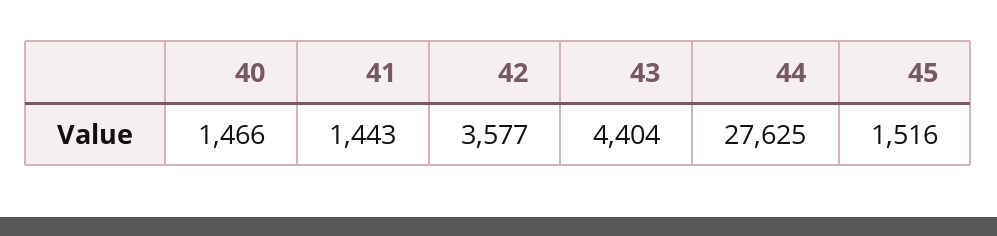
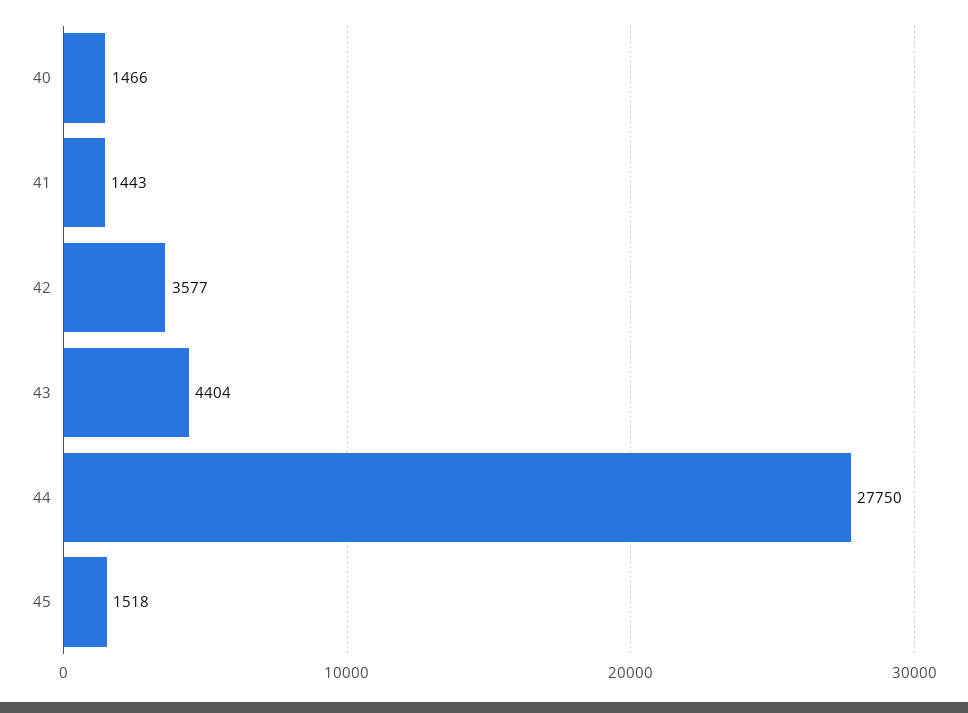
44: 27625 -> 27750
45: 1516 -> 1518

